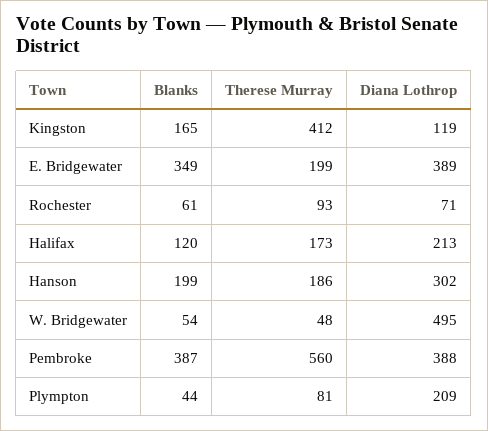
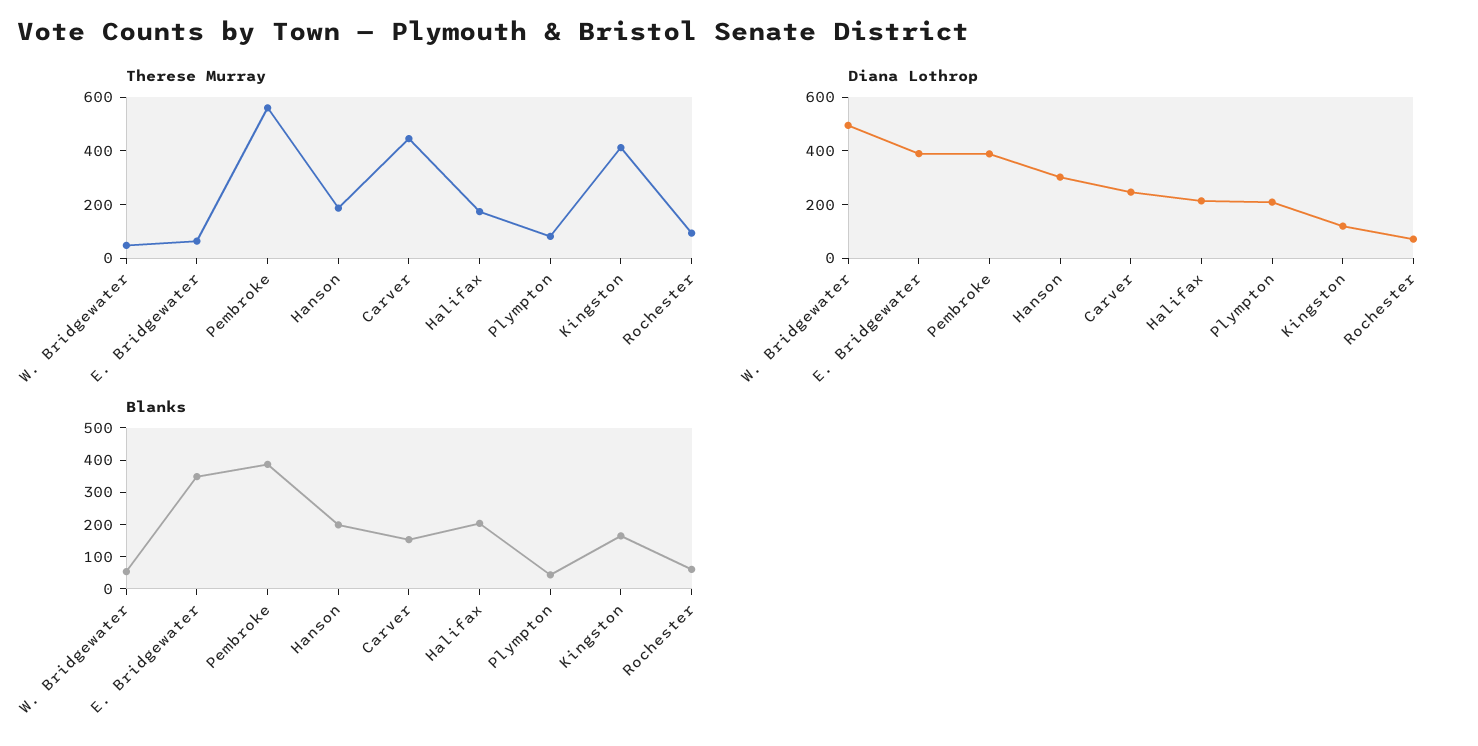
Therese Murray, E. Bridgewater: 199 -> 50
Blanks, Halifax: 120 -> 200
Therese Murray, Carver: none -> 450
Diana Lothrop, Carver: none -> 250
Blanks, Carver: none -> 150

